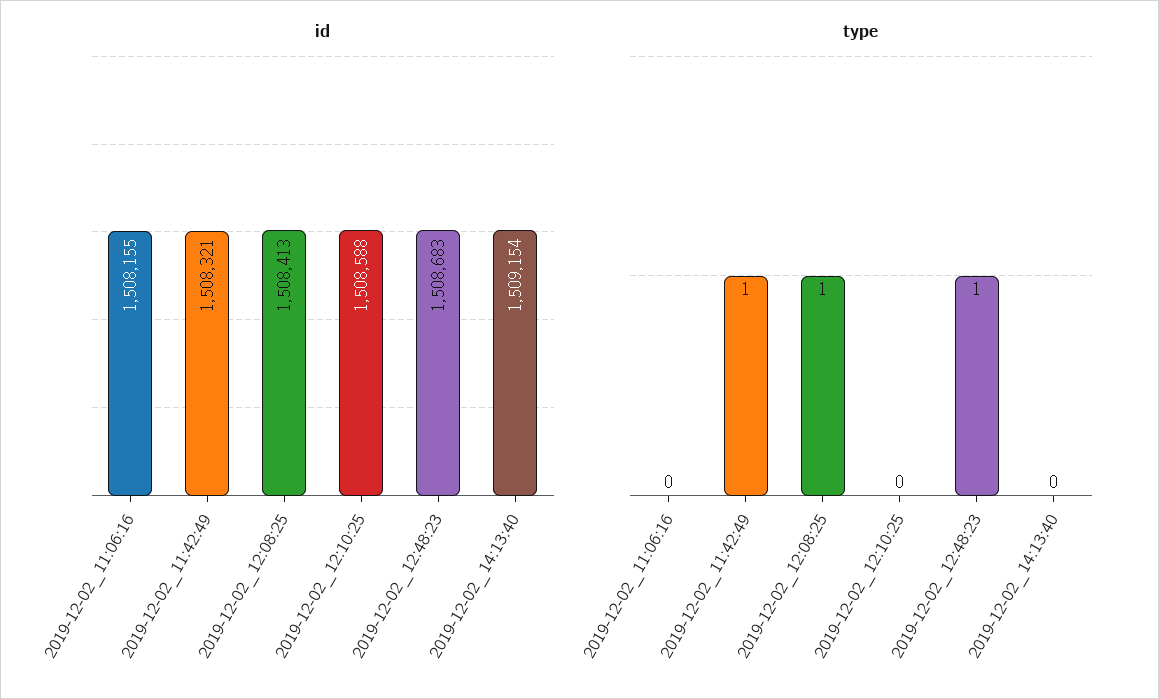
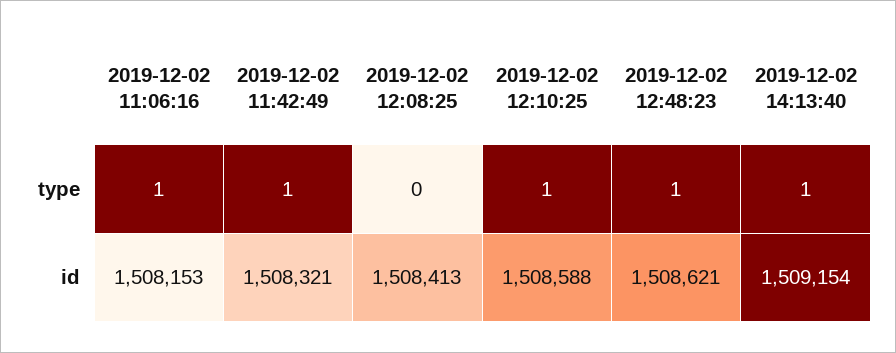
id, 2019-12-02_11:06:16: 1508155 -> 1508153
id, 2019-12-02_12:48:23: 1508683 -> 1508621
type, 2019-12-02_11:06:16: 0 -> 1
type, 2019-12-02_12:08:25: 1 -> 0
type, 2019-12-02_12:10:25: 0 -> 1
type, 2019-12-02_14:13:40: 0 -> 1

